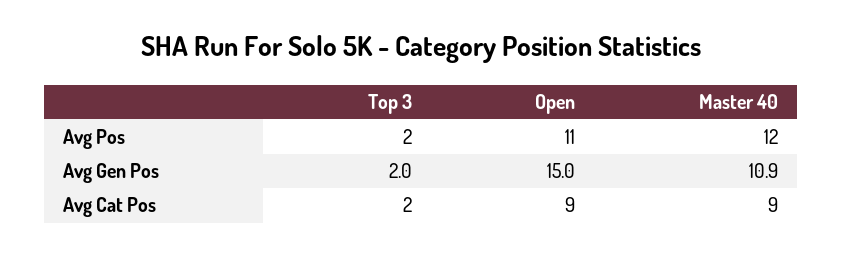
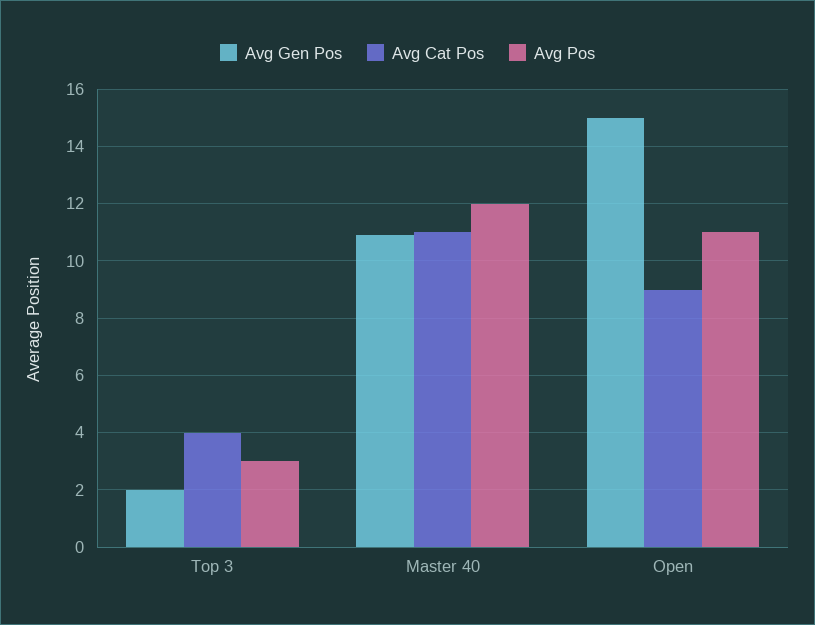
Avg Pos, Top 3: 2 -> 3
Avg Cat Pos, Top 3: 2 -> 4
Avg Cat Pos, Master 40: 9 -> 11

